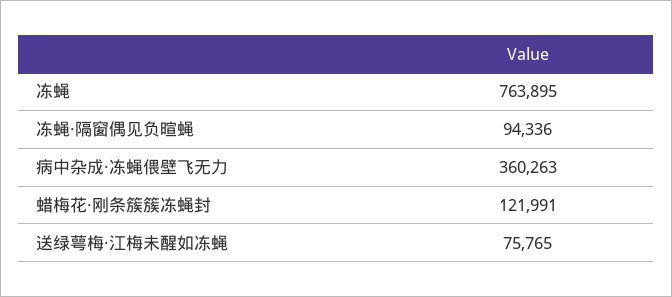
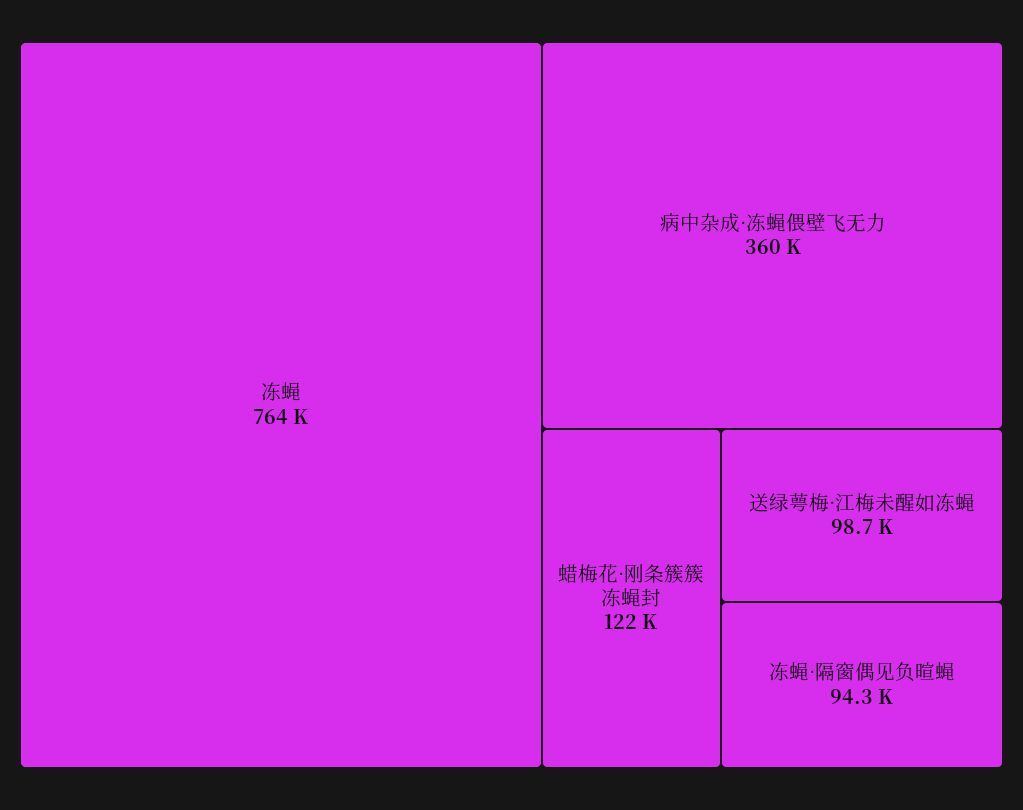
送绿萼梅·江梅未醒如冻蝇: 75765 -> 98700

